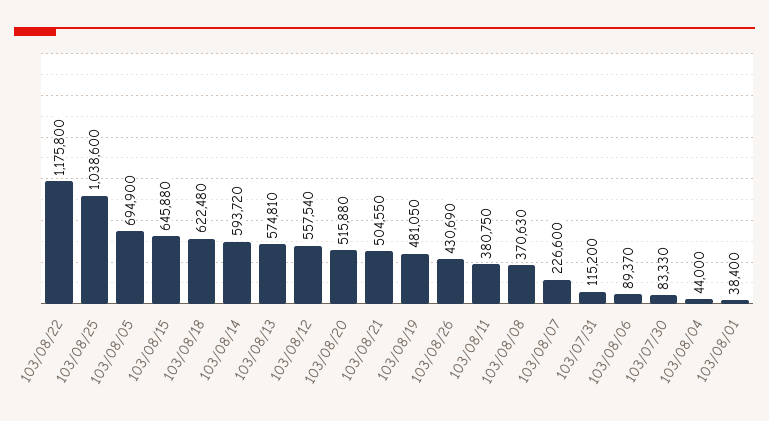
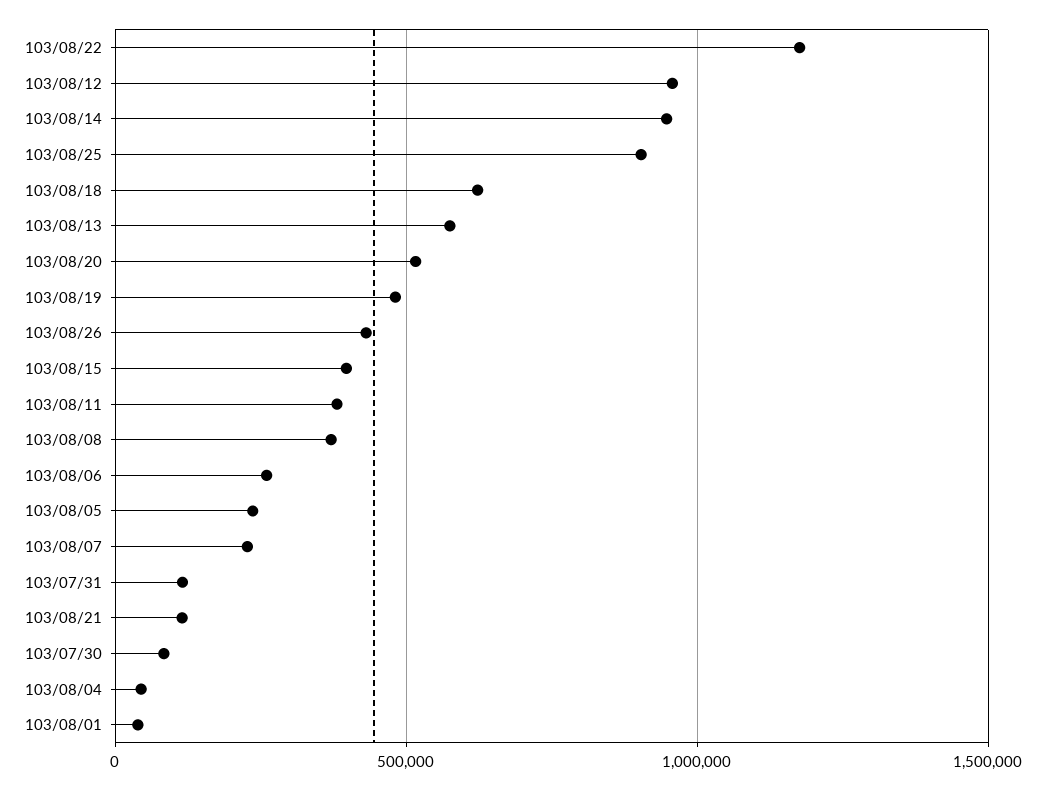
103/08/25: 1038600 -> 900000
103/08/05: 694900 -> 250000
103/08/15: 645880 -> 400000
103/08/14: 593720 -> 950000
103/08/12: 557540 -> 950000
103/08/21: 504550 -> 100000
103/08/06: 89370 -> 250000

